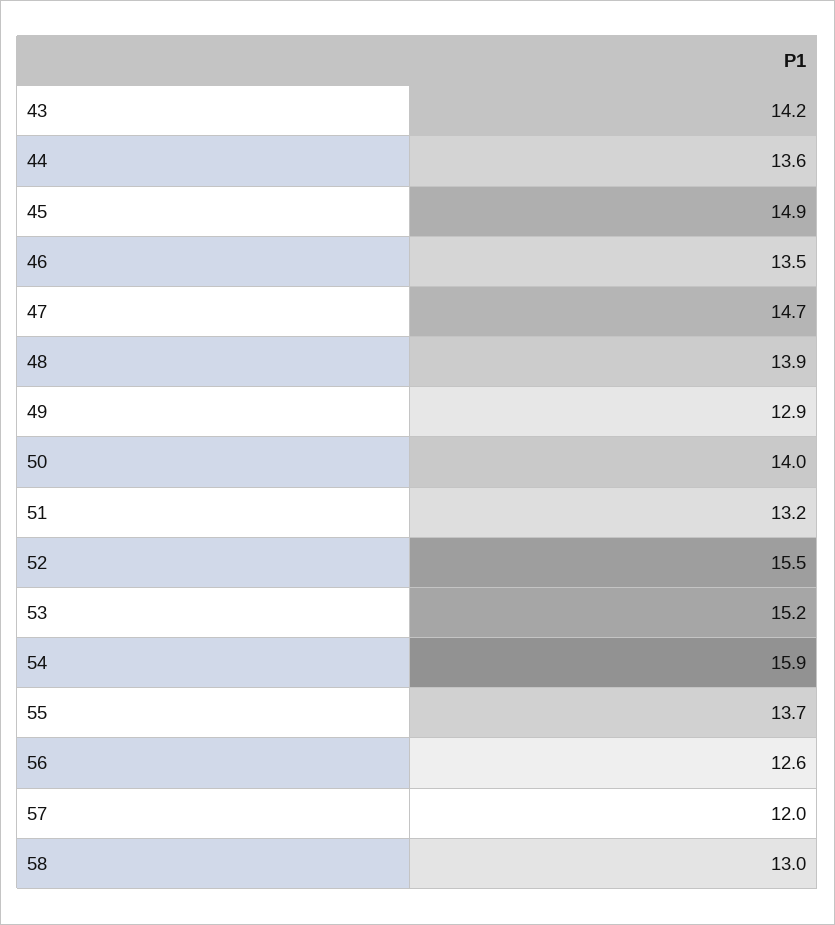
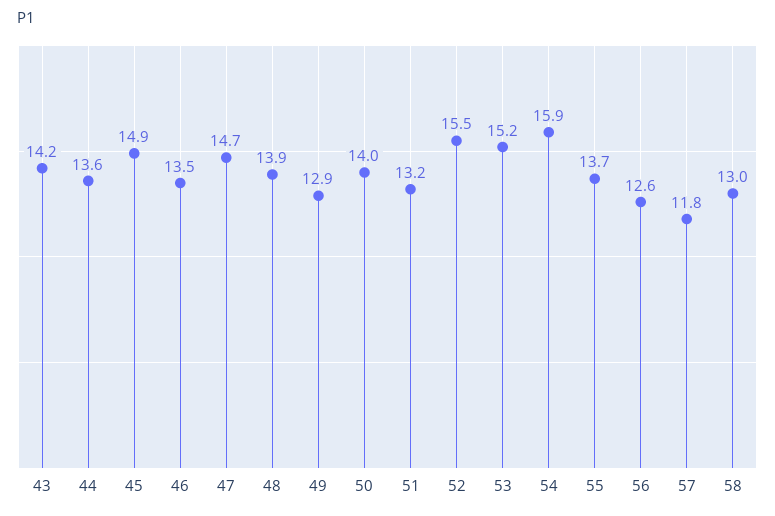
57: 12 -> 11.8

